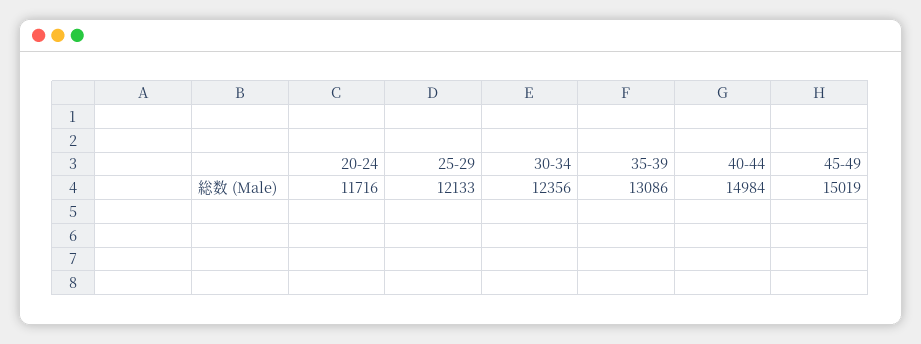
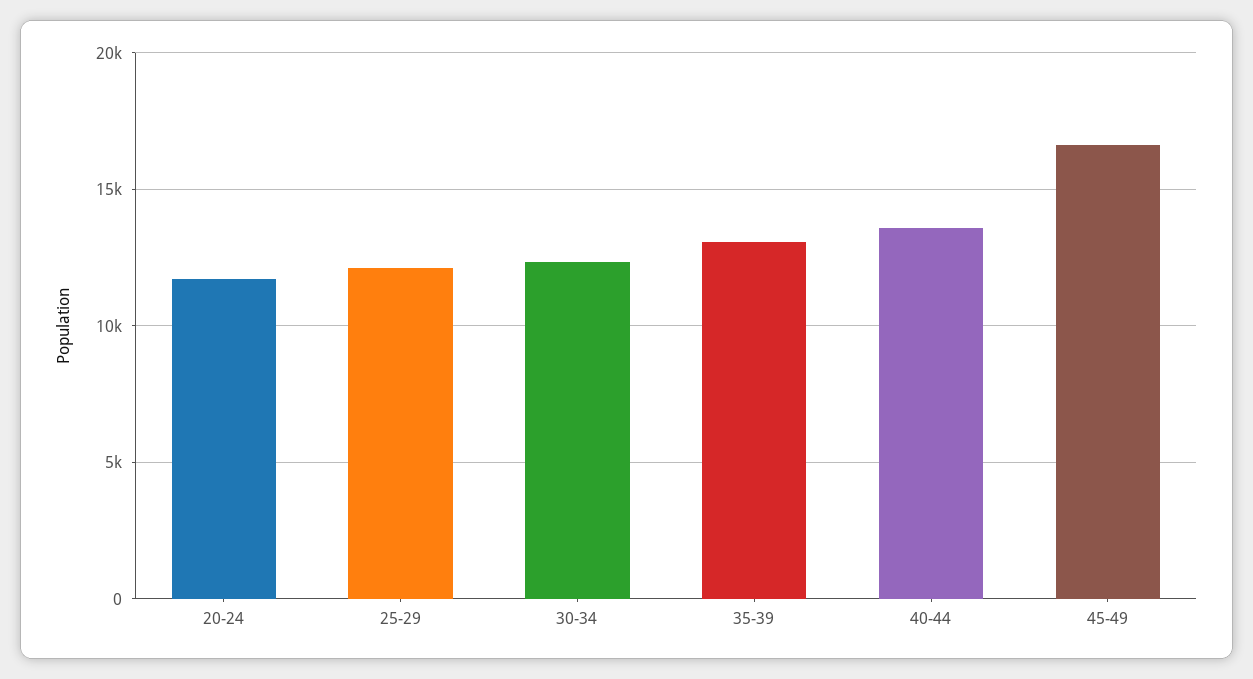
40-44: 14984 -> 13500
45-49: 15019 -> 16500

